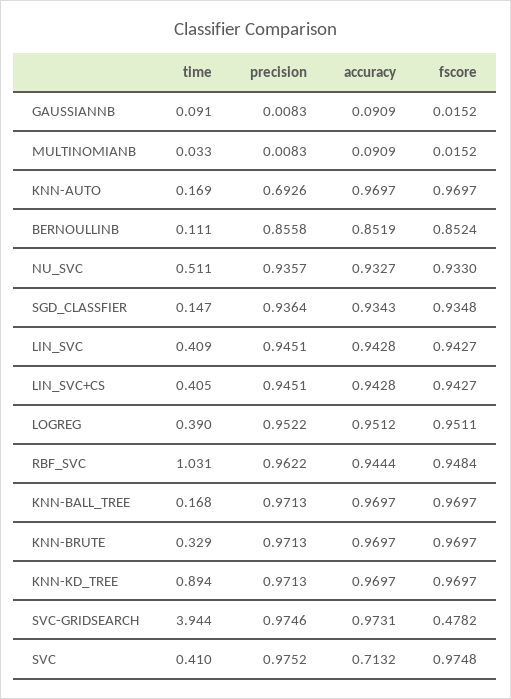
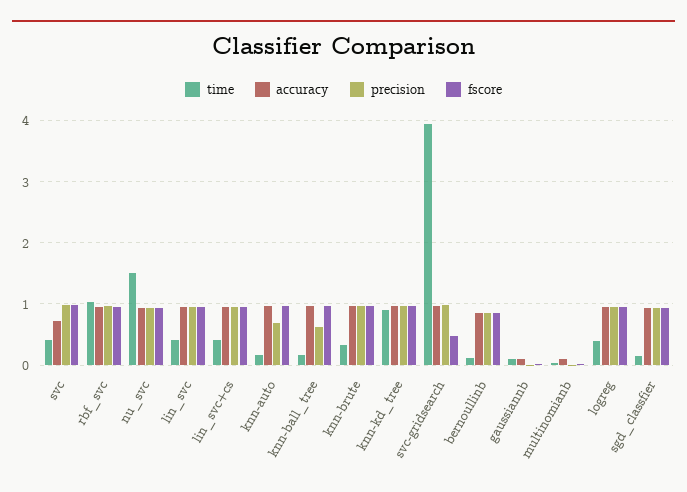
time, NU_SVC: 0.511 -> 1.5
precision, KNN-BALL_TREE: 0.9713 -> 0.6

